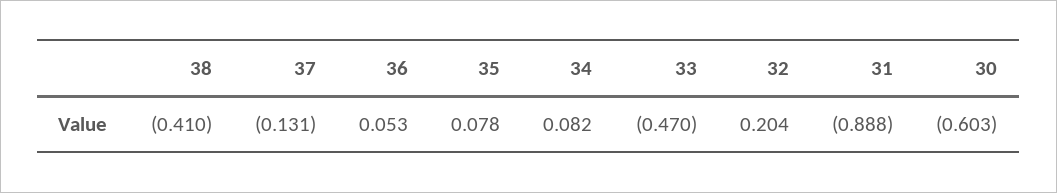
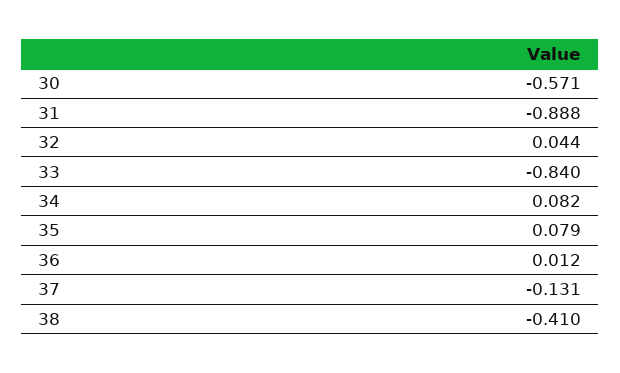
36: 0.053 -> 0.012
35: 0.078 -> 0.079
33: -0.47 -> -0.84
32: 0.204 -> 0.044
30: -0.603 -> -0.571

